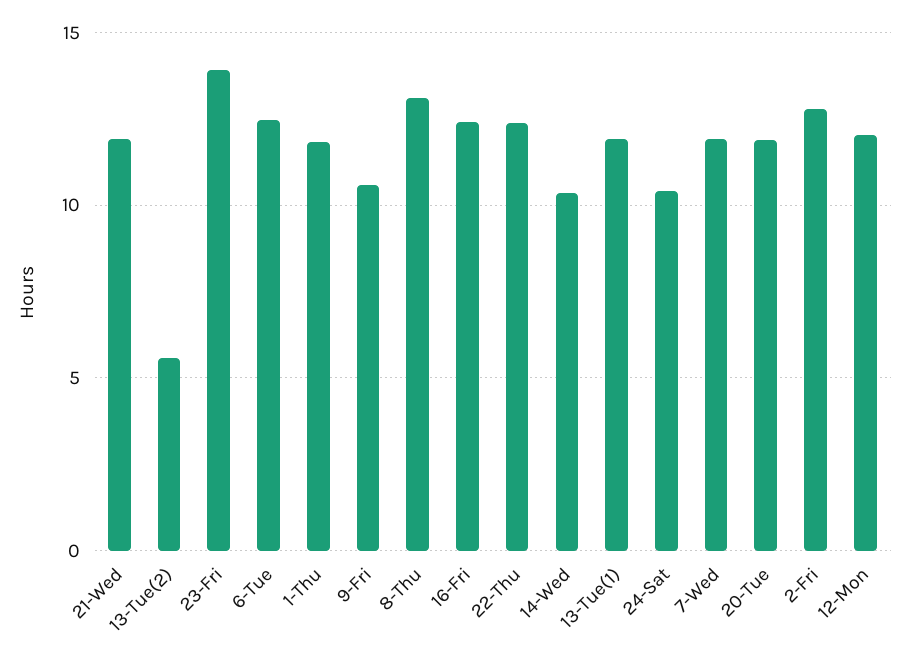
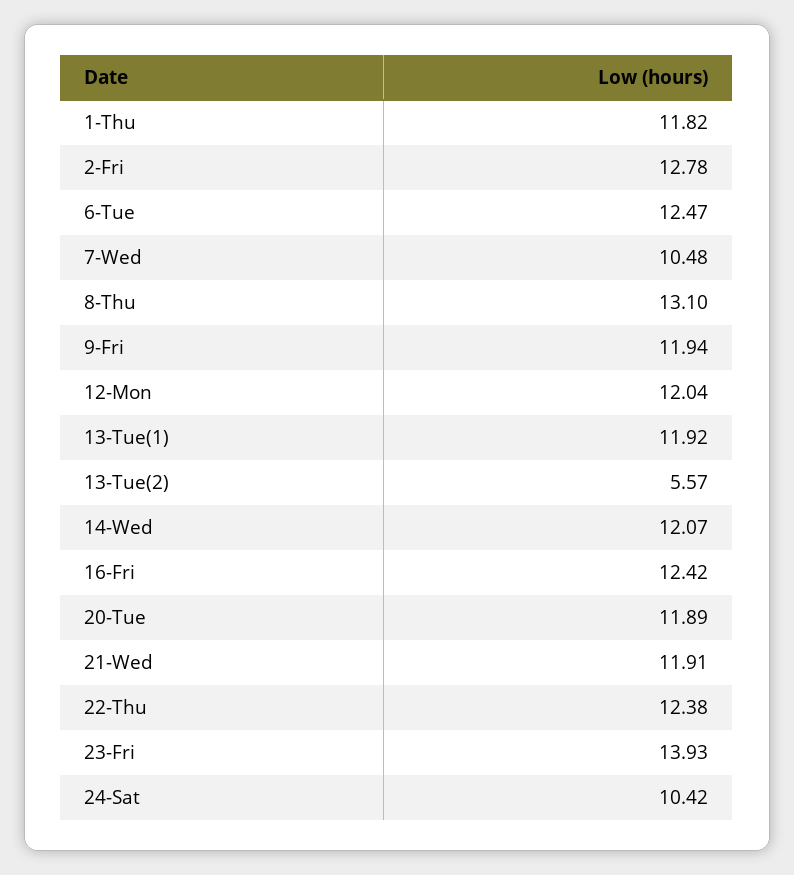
9-Fri: 10.5 -> 11.94
14-Wed: 10.5 -> 12.07
7-Wed: 12 -> 10.48

